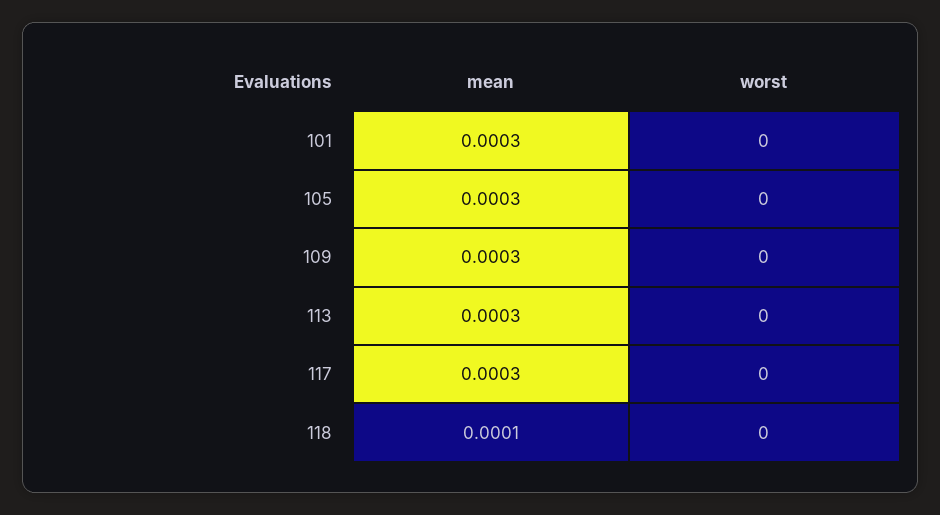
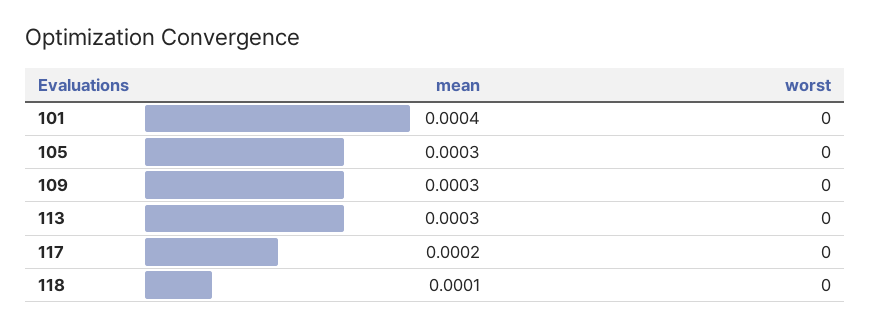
mean, 101: 0.0003 -> 0.0004
mean, 117: 0.0003 -> 0.0002

